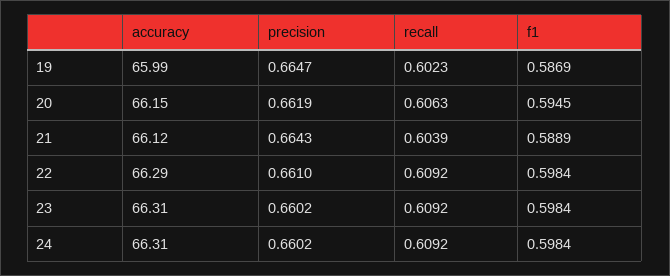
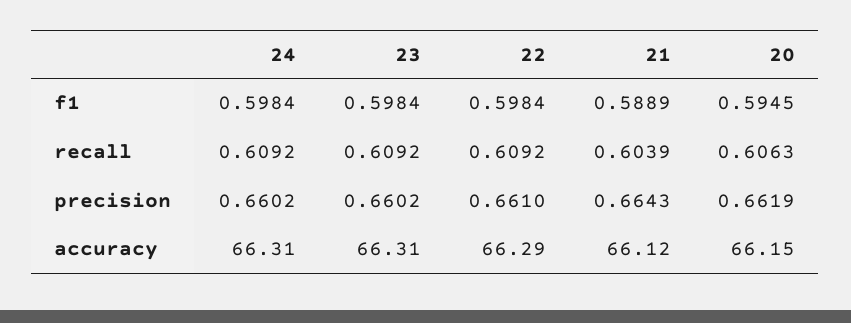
accuracy, 19: 65.99 -> none
precision, 19: 0.6647 -> none
recall, 19: 0.6023 -> none
f1, 19: 0.5869 -> none

